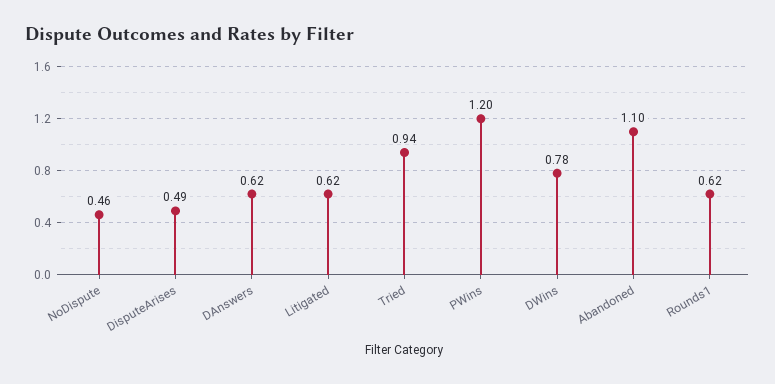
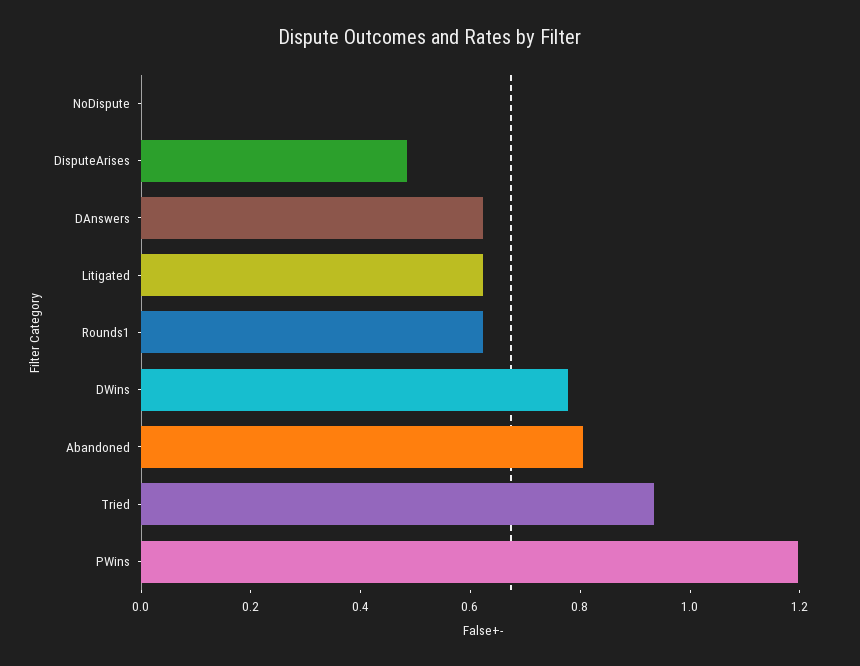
NoDispute: 0.46 -> 0
Abandoned: 1.1 -> 0.8

